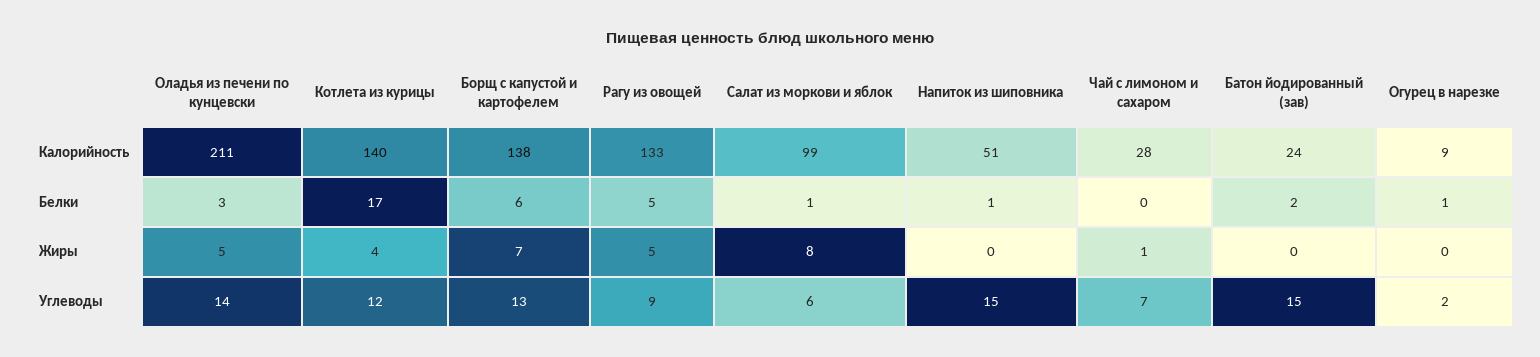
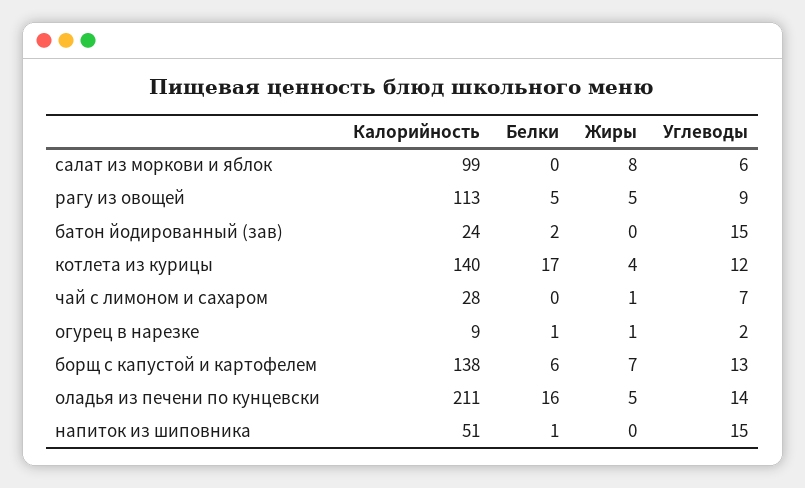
Рагу из овощей, Калорийность: 133 -> 113
Оладья из печени по кунцевски, Белки: 3 -> 16
Салат из моркови и яблок, Белки: 1 -> 0
Огурец в нарезке, Жиры: 0 -> 1

